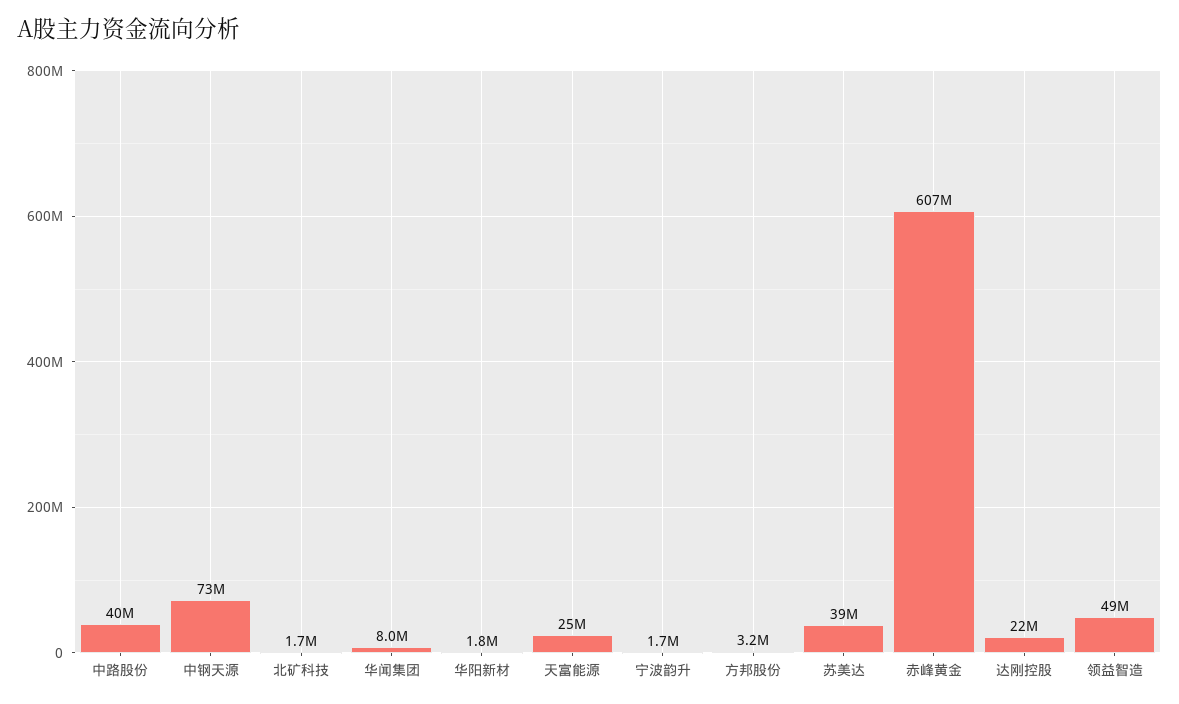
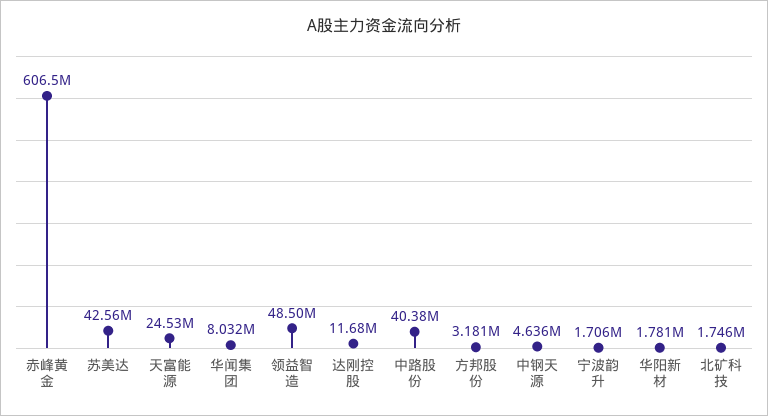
中钢天源: 73000000 -> 4636000
苏美达: 39000000 -> 42560000
达刚控股: 22000000 -> 11680000

